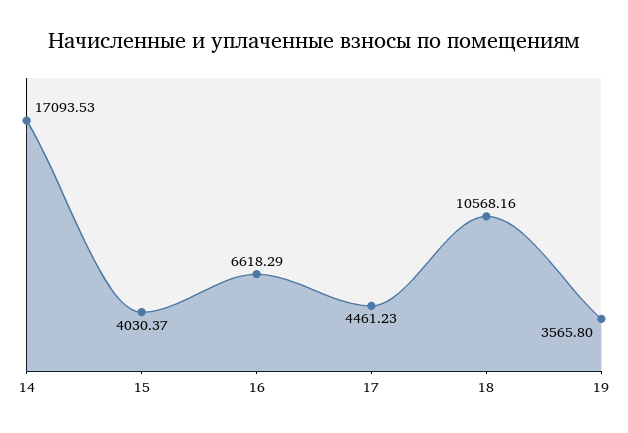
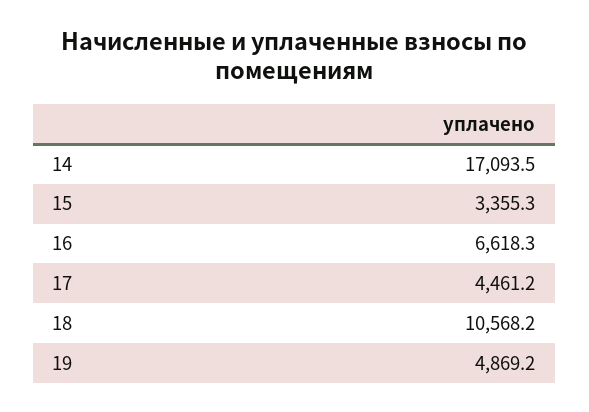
15: 4030.37 -> 3355.3
19: 3565.8 -> 4869.2

